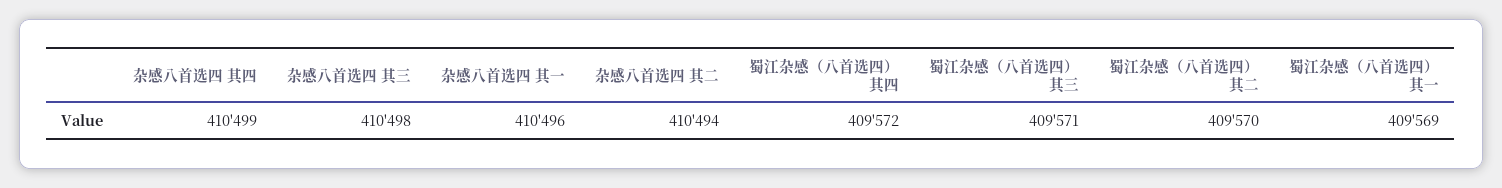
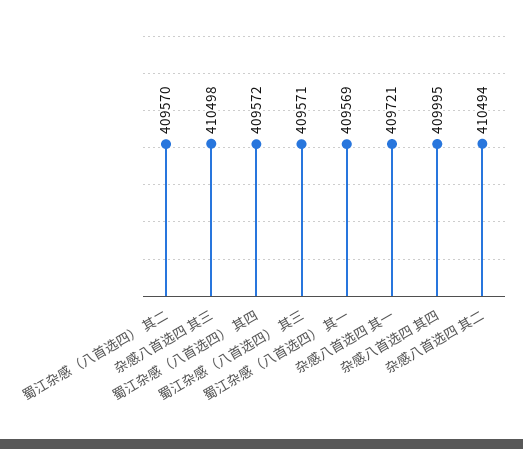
杂感八首选四 其四: 410499 -> 409995
杂感八首选四 其一: 410496 -> 409721

